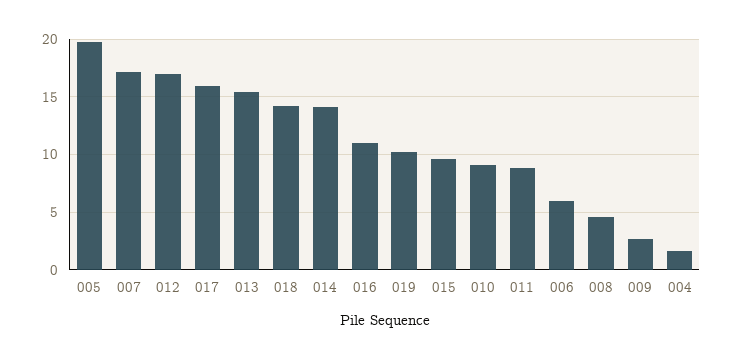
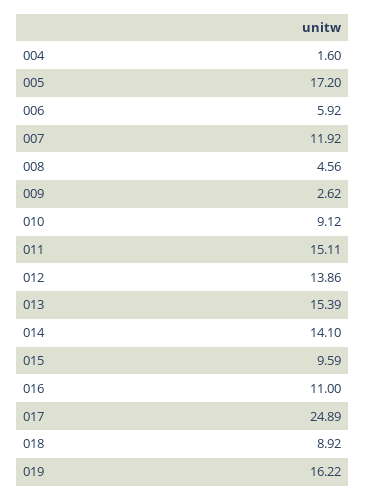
005: 20 -> 17.2
007: 17 -> 11.92
012: 17 -> 13.86
017: 16 -> 24.89
018: 14 -> 8.92
019: 10 -> 16.22
011: 9 -> 15.11

